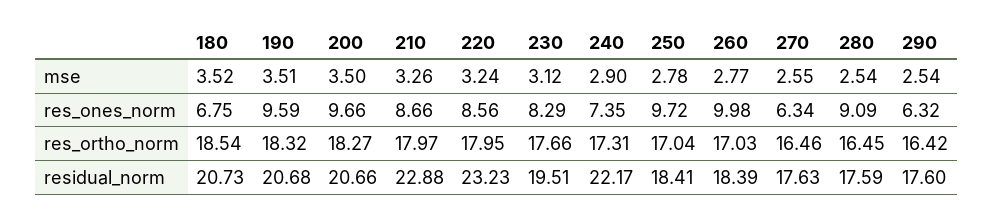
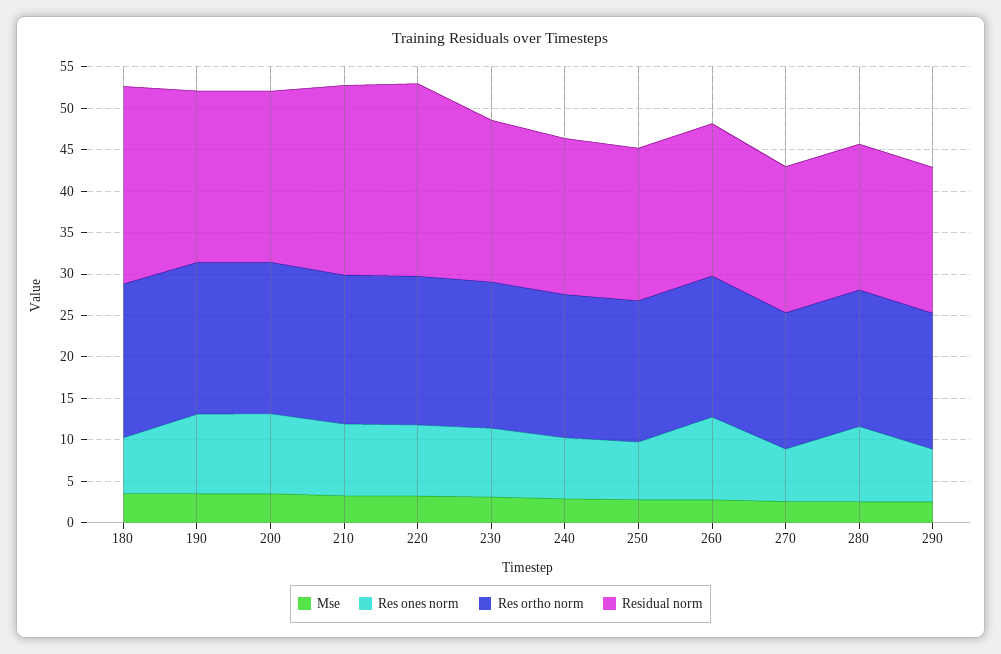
res_ones_norm, 250: 9.72 -> 7
residual_norm, 180: 20.73 -> 24
residual_norm, 240: 22.17 -> 19

